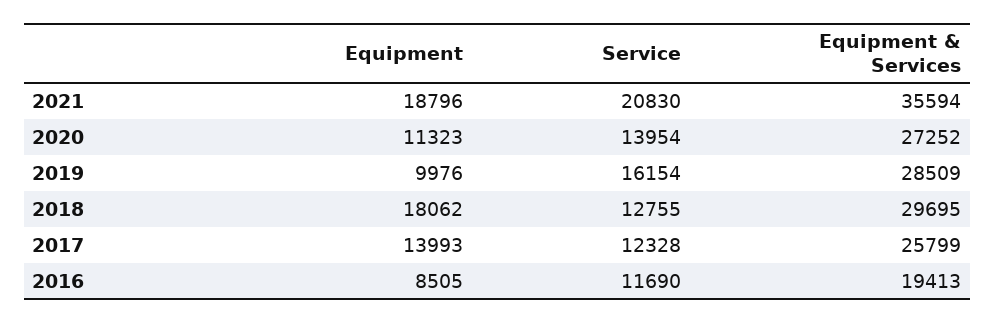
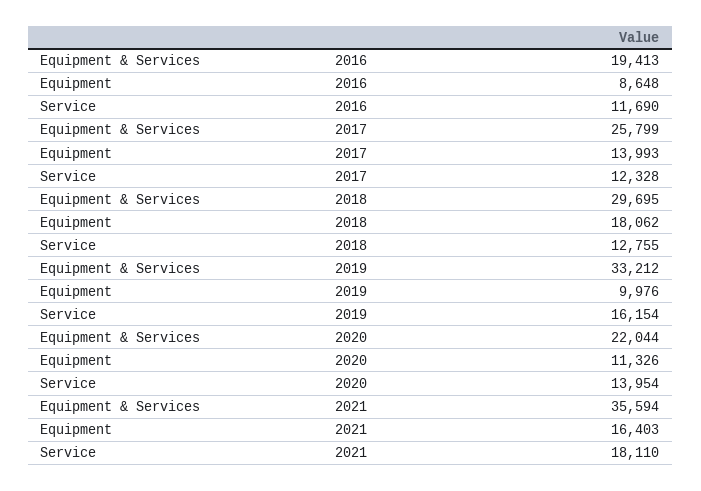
Equipment, 2021: 18796 -> 16403
Service, 2021: 20830 -> 18110
Equipment, 2020: 11323 -> 11326
Equipment & Services, 2020: 27252 -> 22044
Equipment & Services, 2019: 28509 -> 33212
Equipment, 2016: 8505 -> 8648

